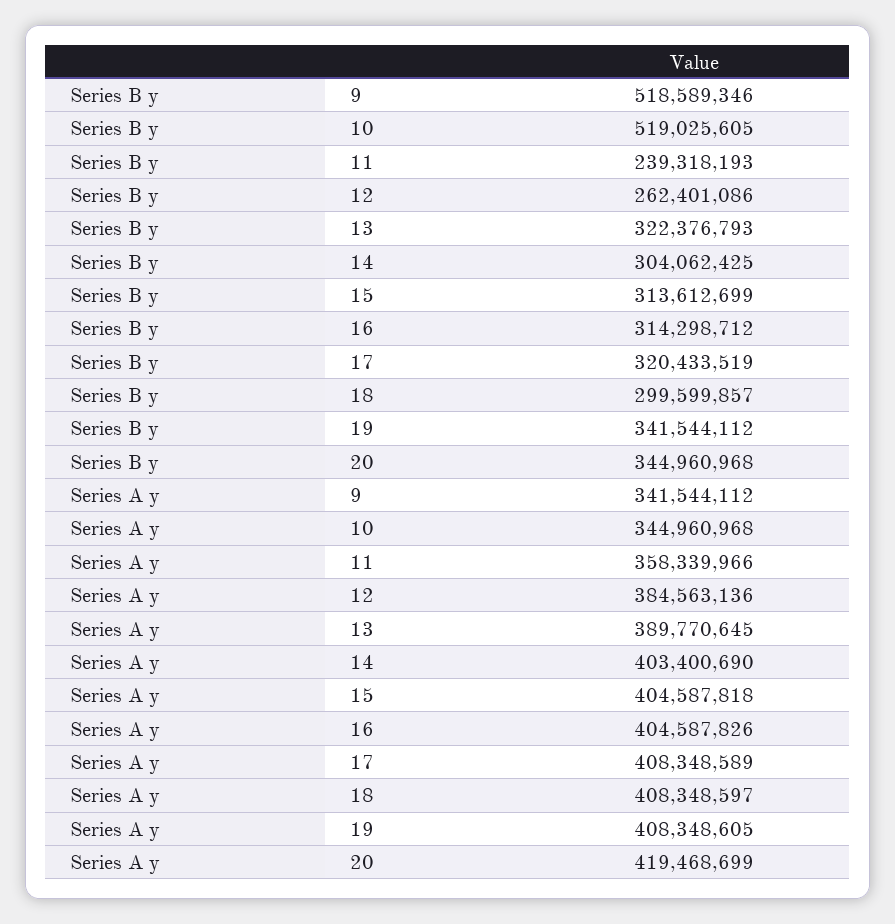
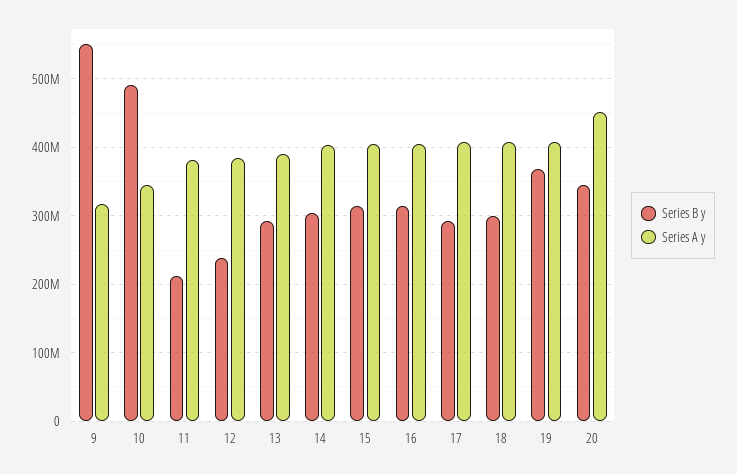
Series B y, 9: 518589346 -> 550000000
Series B y, 10: 519025605 -> 490000000
Series B y, 11: 239318193 -> 210000000
Series B y, 12: 262401086 -> 240000000
Series B y, 13: 322376793 -> 290000000
Series B y, 17: 320433519 -> 290000000
Series B y, 19: 341544112 -> 370000000
Series A y, 9: 341544112 -> 320000000
Series A y, 11: 358339966 -> 380000000
Series A y, 20: 419468699 -> 450000000

